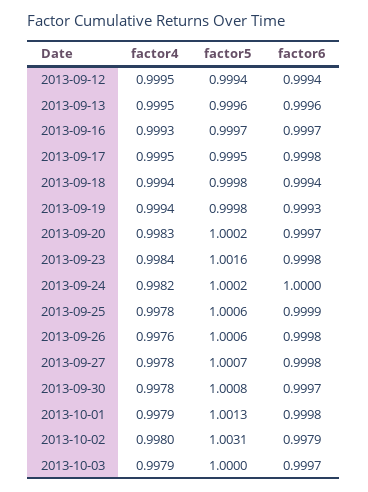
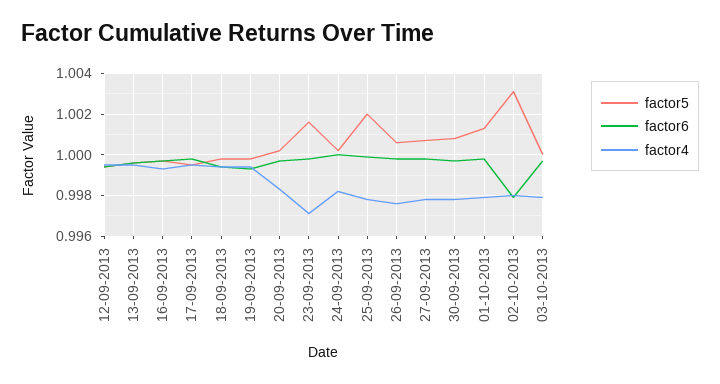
factor4, 2013-09-23: 0.9984 -> 0.997
factor5, 2013-09-25: 1.0006 -> 1.002

